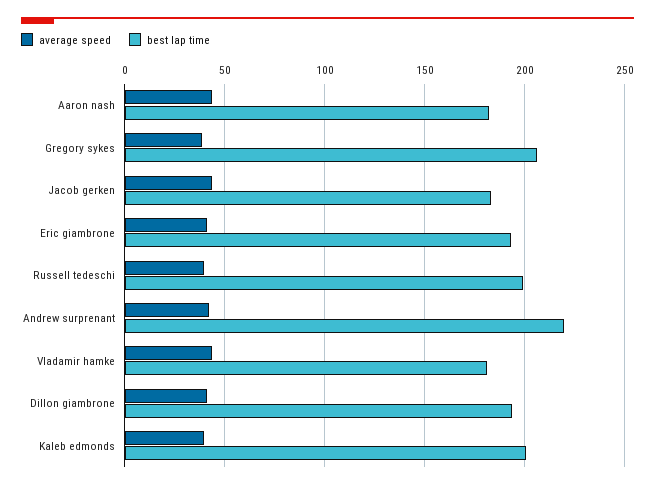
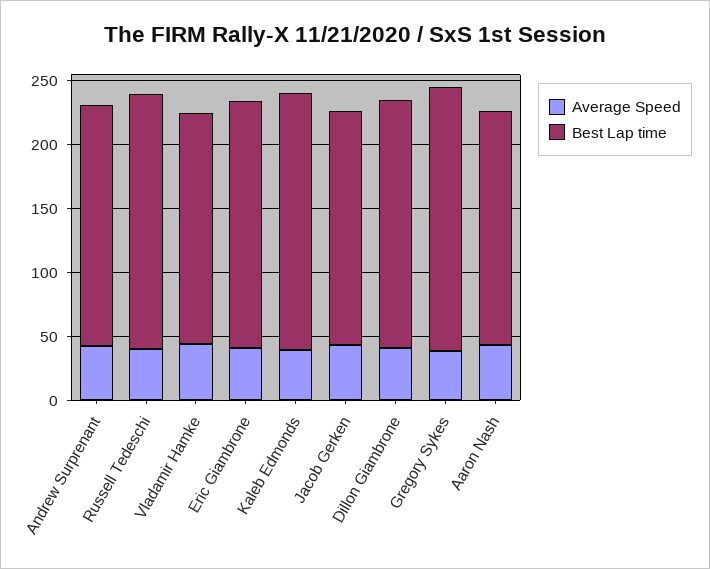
best lap time, Andrew surprenant: 220 -> 190

